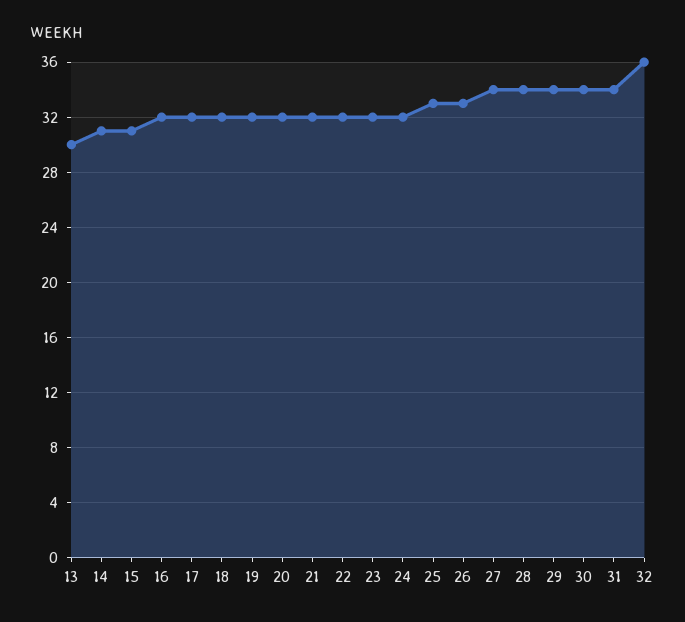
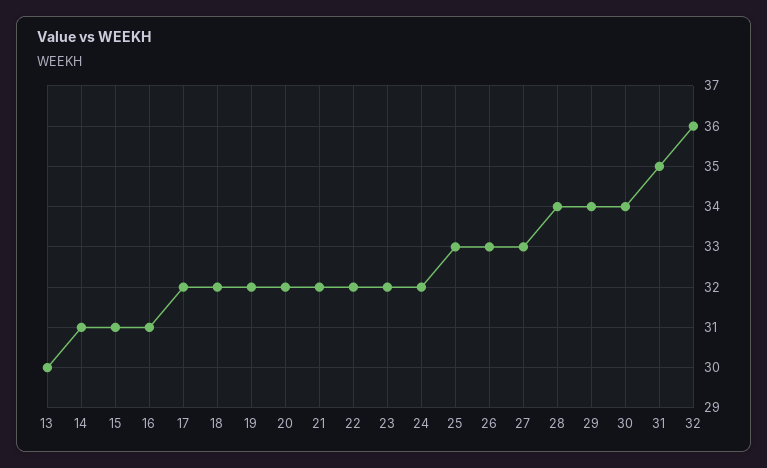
16: 32 -> 31
27: 34 -> 33
31: 34 -> 35

